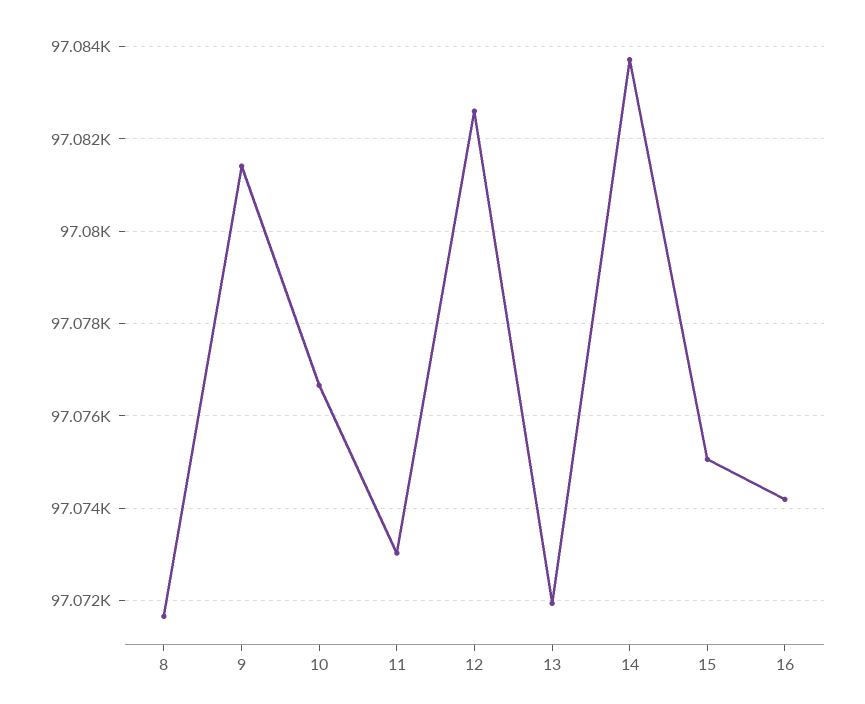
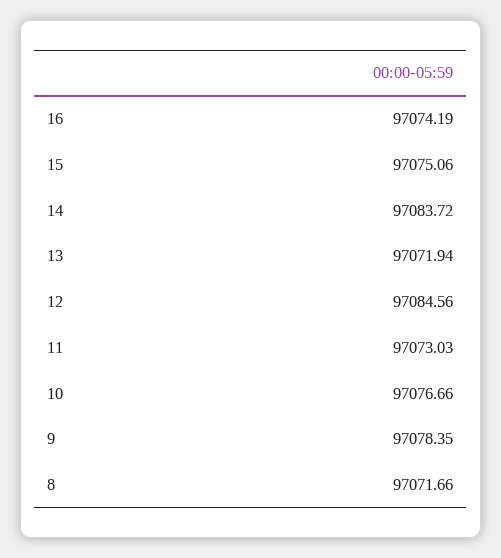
9: 97081.4 -> 97078.35
12: 97082.6 -> 97084.56

